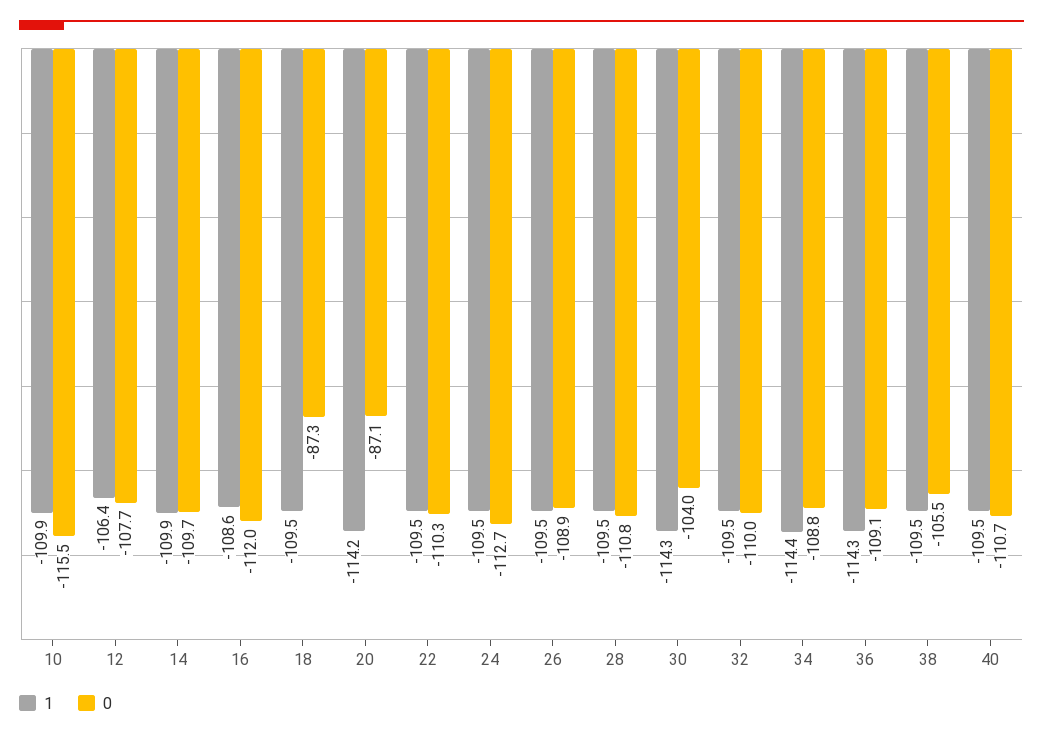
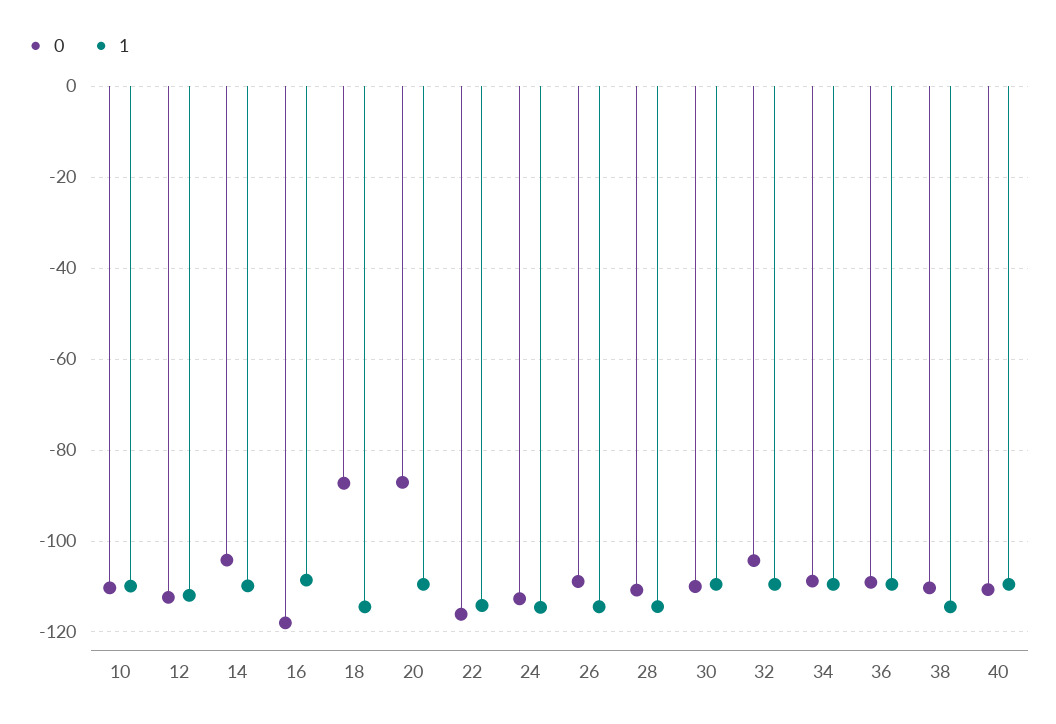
0, 10: -115.5 -> -110
1, 12: -106.4 -> -112
0, 12: -107.7 -> -112
0, 14: -109.7 -> -104
0, 16: -112 -> -118
1, 18: -109.5 -> -114
1, 20: -114.2 -> -110
1, 22: -109.5 -> -114
0, 22: -110.3 -> -116
1, 24: -109.5 -> -114
1, 26: -109.5 -> -114
1, 28: -109.5 -> -114
1, 30: -114.3 -> -110
0, 30: -104 -> -110
0, 32: -110 -> -104
1, 34: -114.4 -> -110
1, 36: -114.3 -> -110
1, 38: -109.5 -> -114
0, 38: -105.5 -> -110

